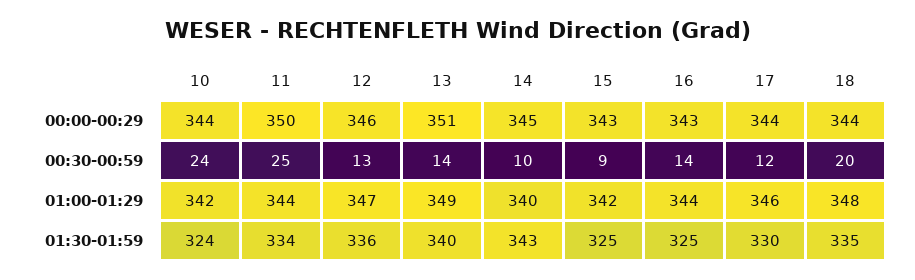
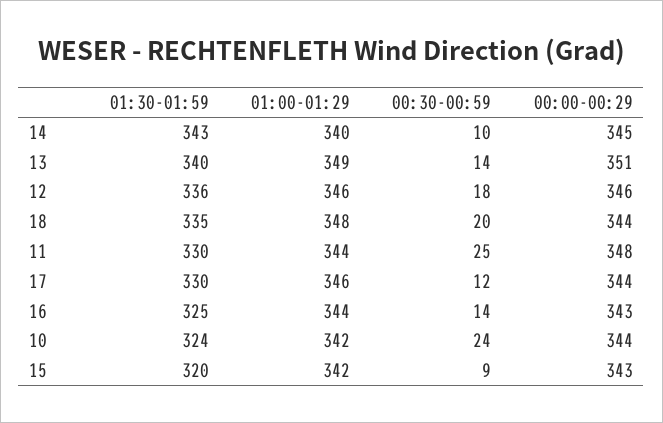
11, 00:00-00:29: 350 -> 348
12, 00:30-00:59: 13 -> 18
12, 01:00-01:29: 347 -> 346
11, 01:30-01:59: 334 -> 330
15, 01:30-01:59: 325 -> 320

